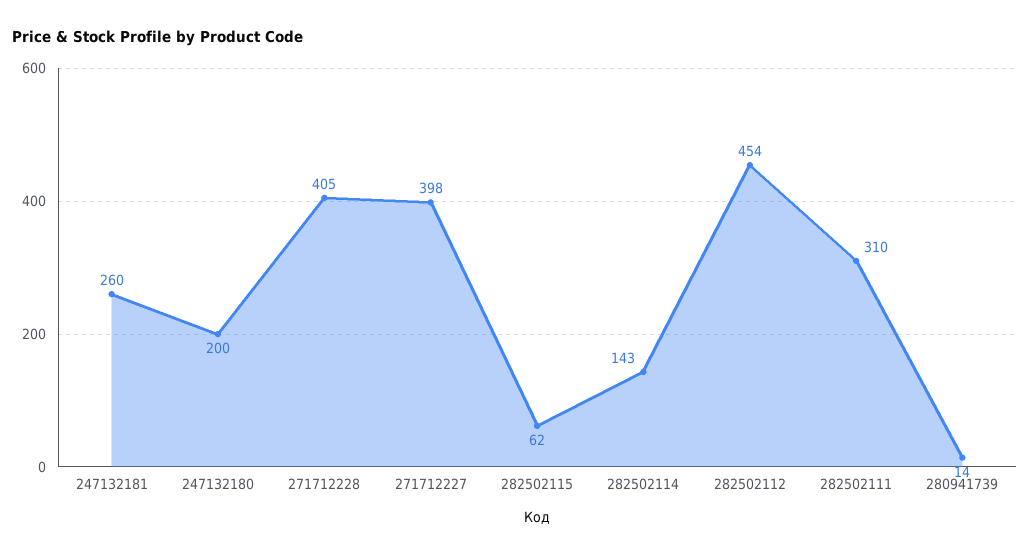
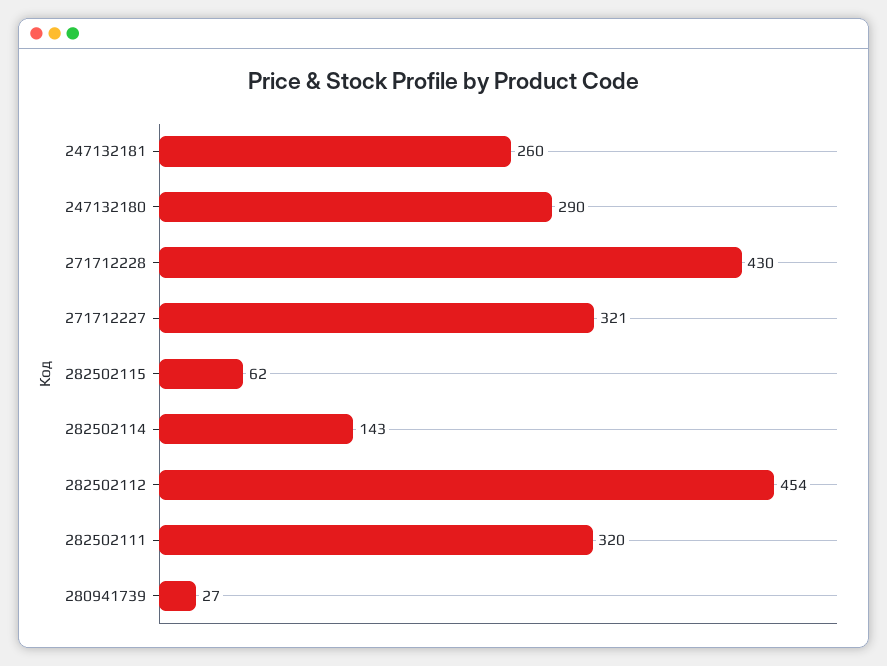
247132180: 200 -> 290
271712228: 405 -> 430
271712227: 398 -> 321
282502111: 310 -> 320
280941739: 14 -> 27

